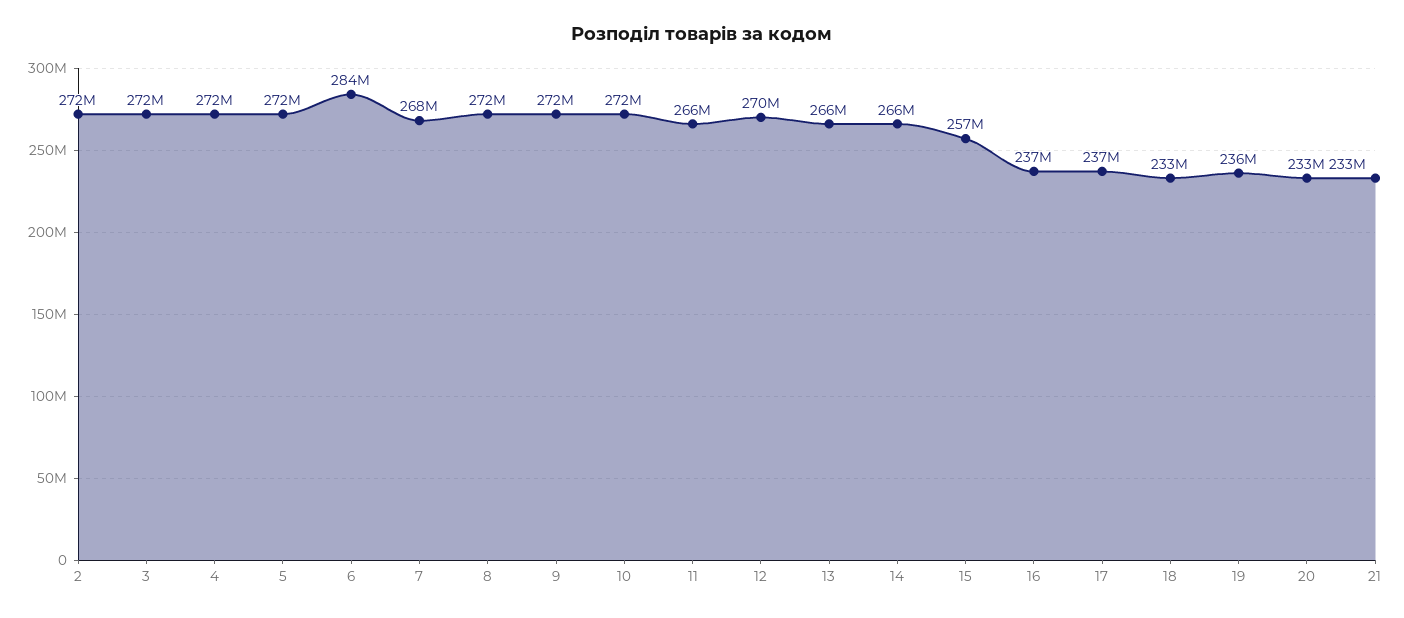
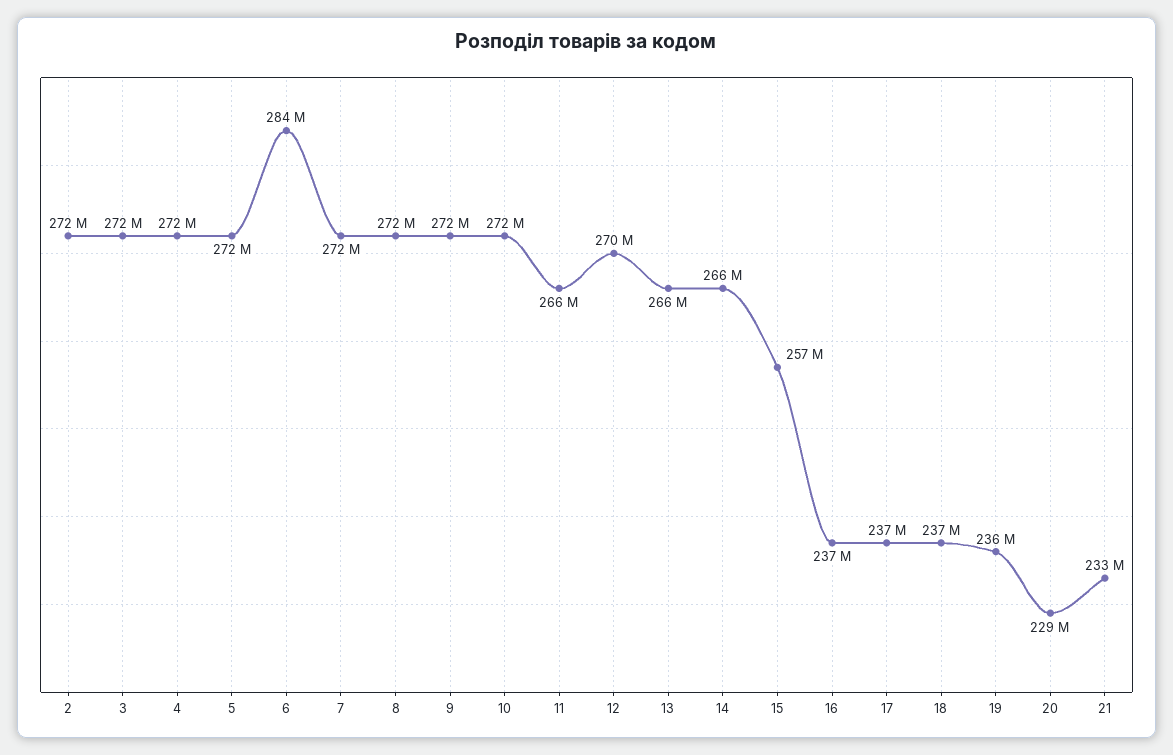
7: 268000000 -> 272000000
18: 233000000 -> 237000000
20: 233000000 -> 229000000

